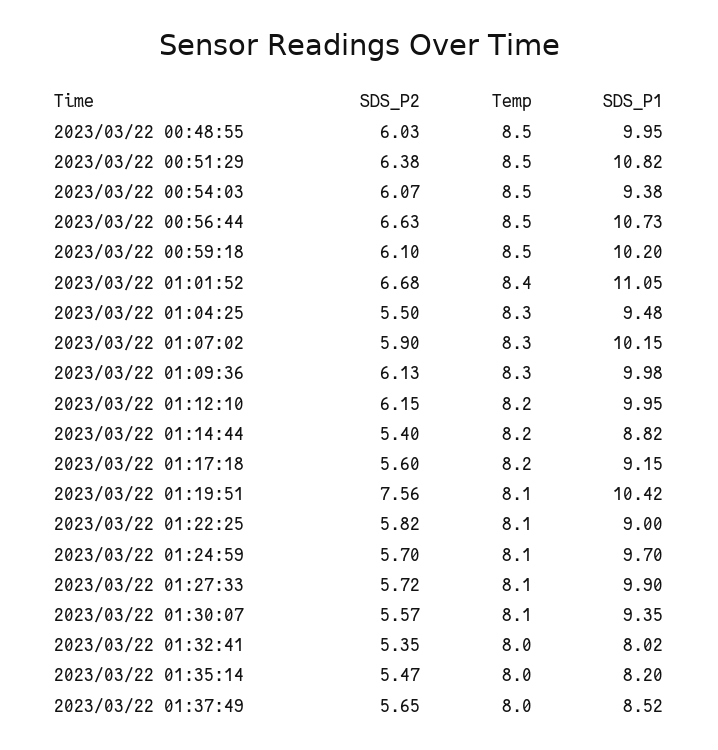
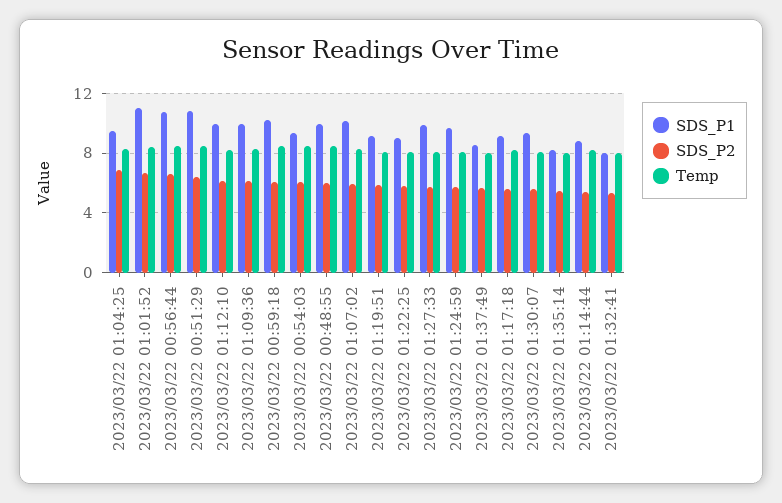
SDS_P2, 2023/03/22 01:04:25: 5.5 -> 7
SDS_P2, 2023/03/22 01:19:51: 7.56 -> 6
SDS_P1, 2023/03/22 01:19:51: 10.42 -> 9

